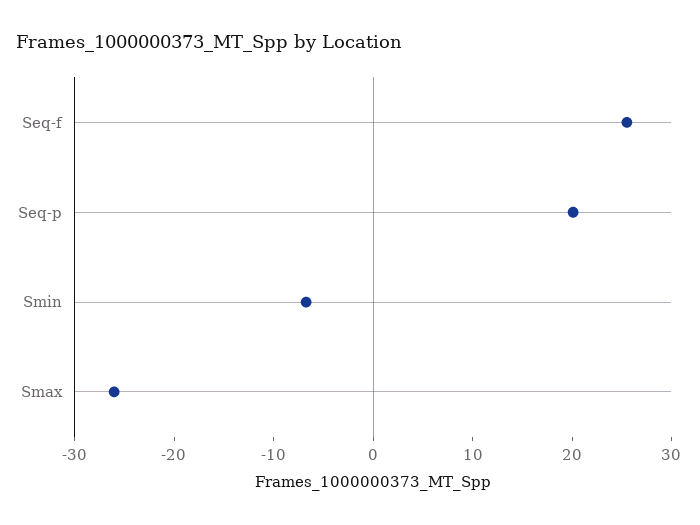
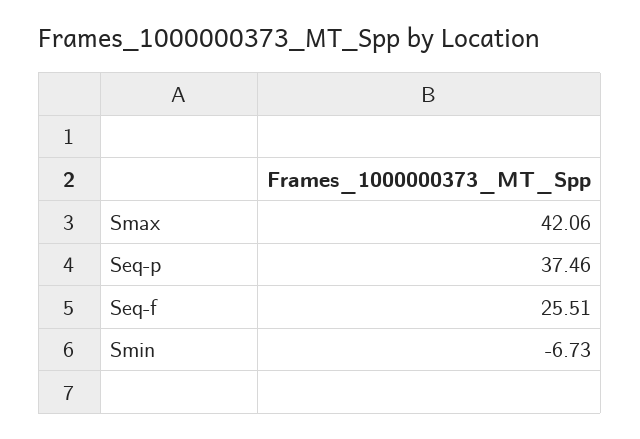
Seq-p: 20 -> 37.46
Smax: -26 -> 42.06

